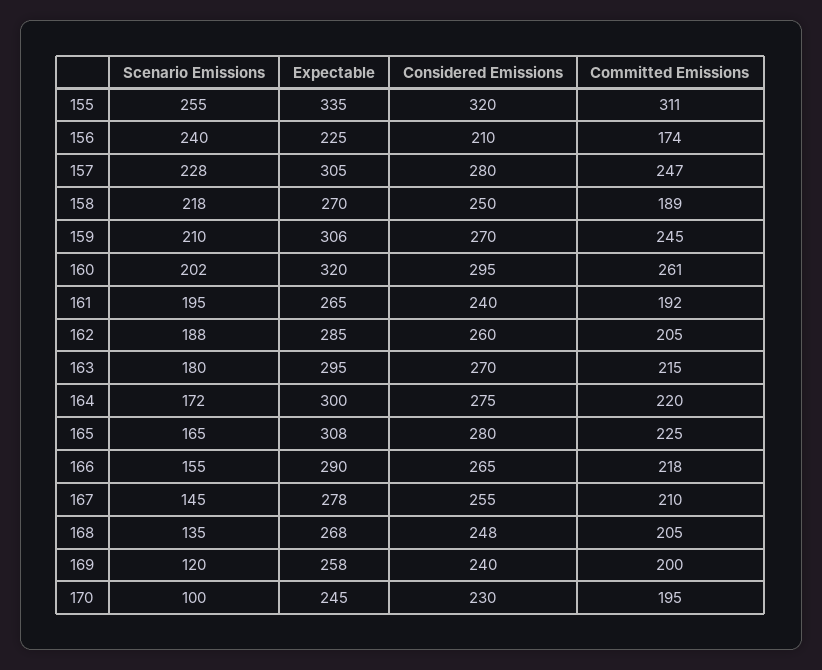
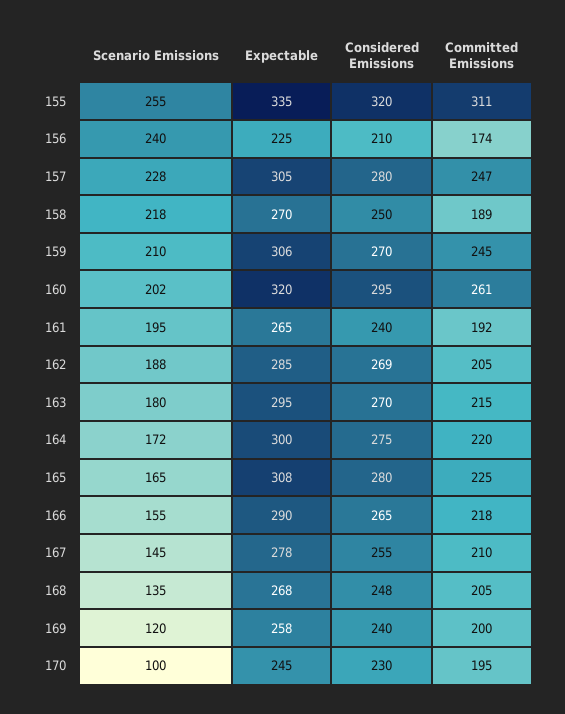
Considered Emissions, 162: 260 -> 269

